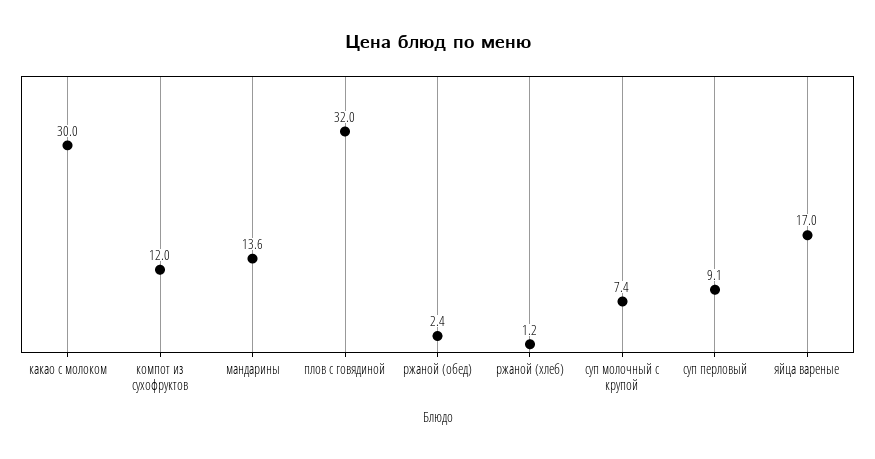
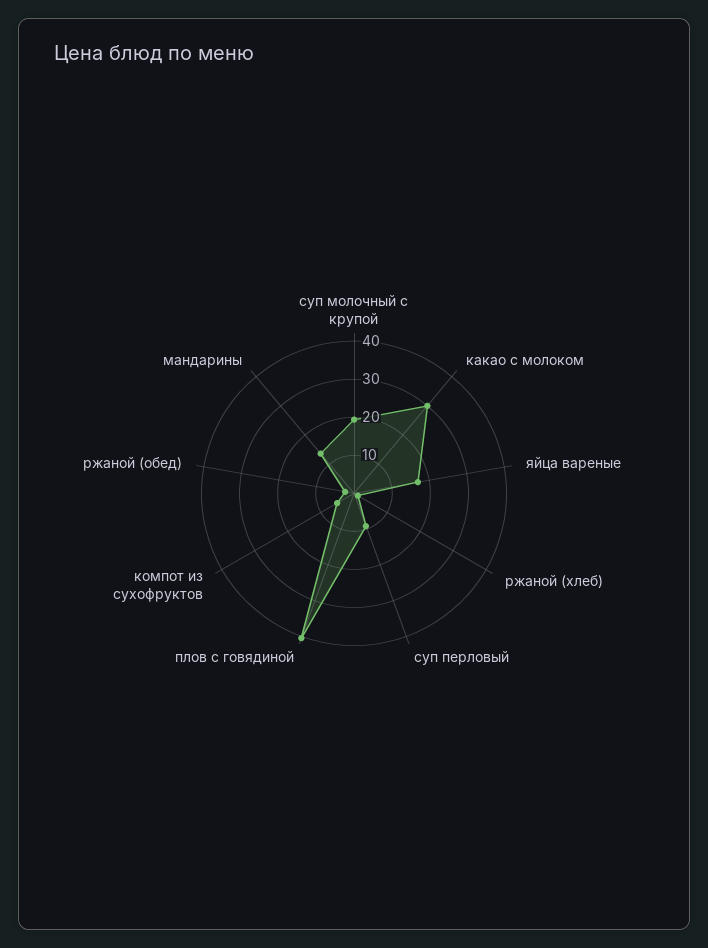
компот из сухофруктов: 12 -> 5
плов с говядиной: 32 -> 40
суп молочный с крупой: 7.4 -> 20

